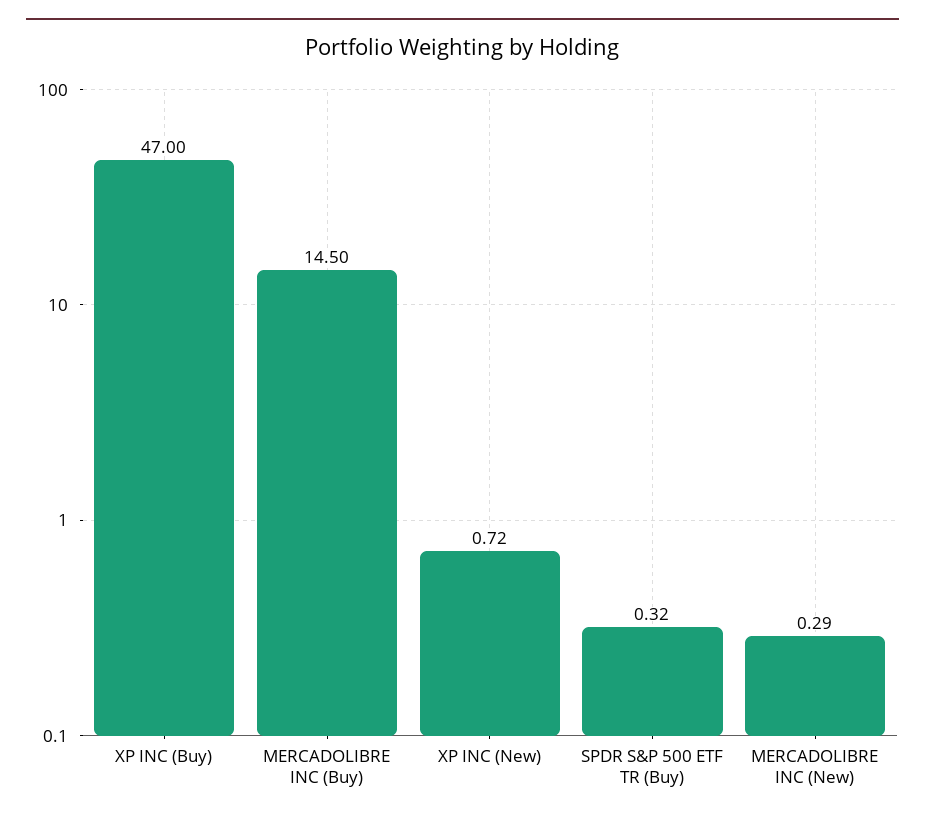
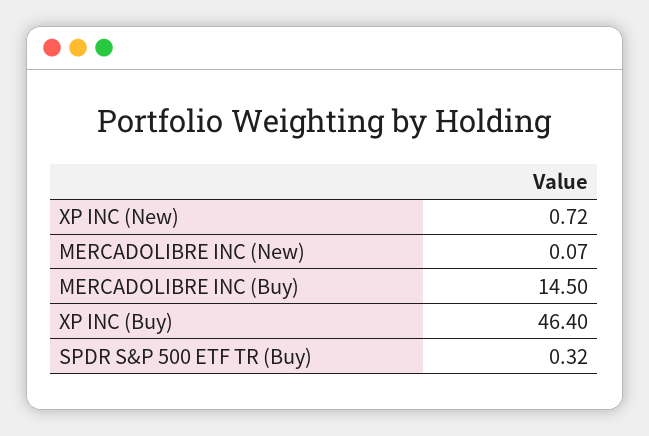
XP INC (Buy): 47 -> 46.4
MERCADOLIBRE INC (New): 0.29 -> 0.07

